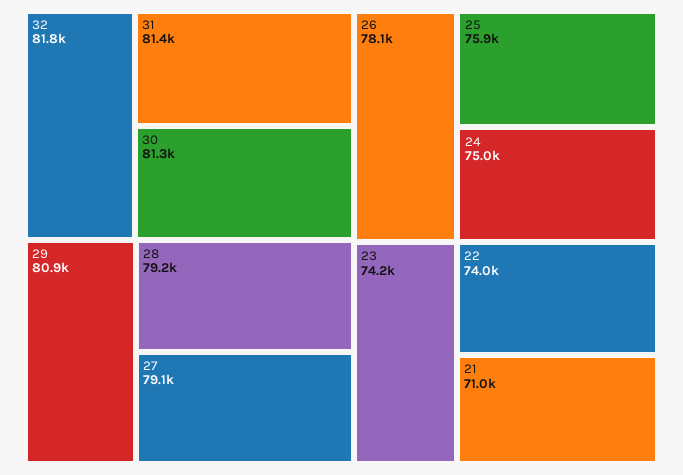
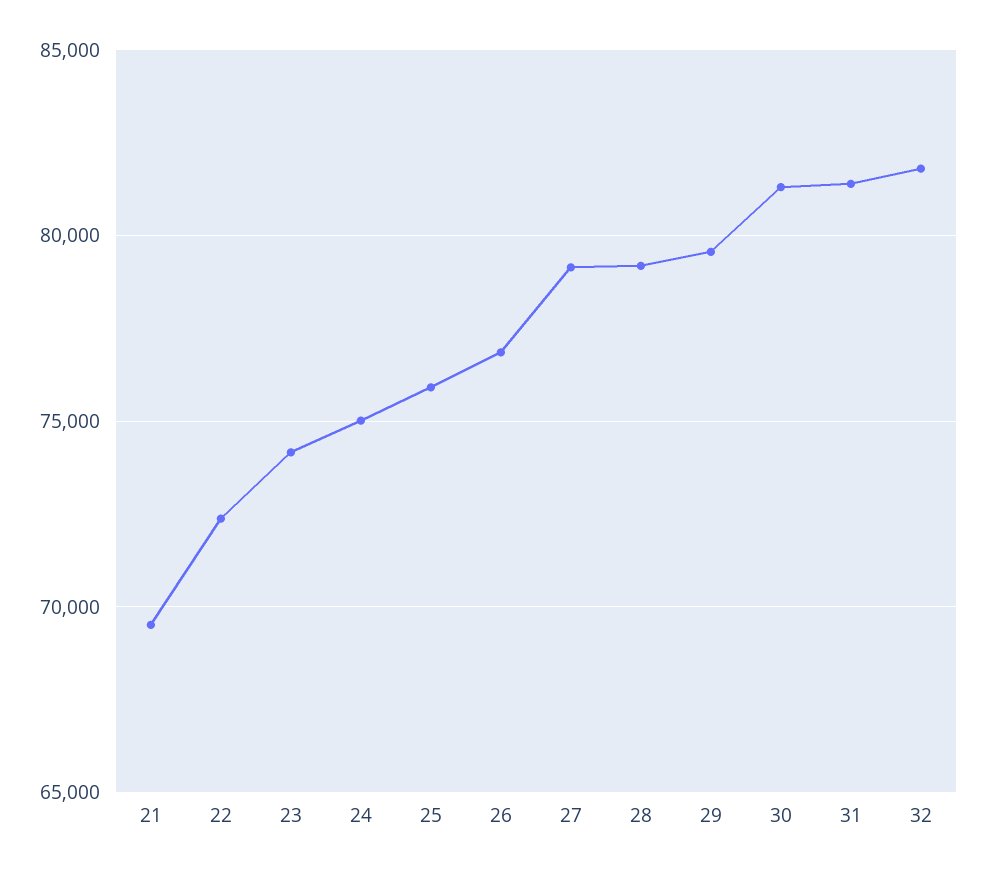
29: 80900 -> 79500
26: 78100 -> 77000
22: 74000 -> 72500
21: 71000 -> 69500

